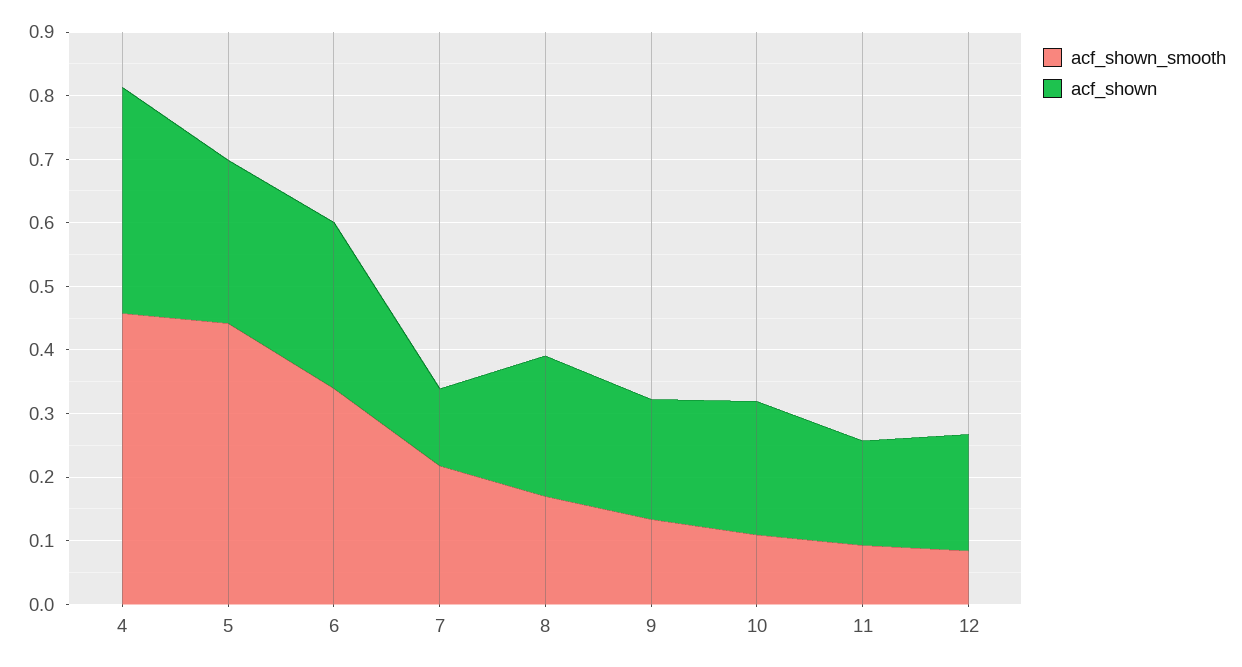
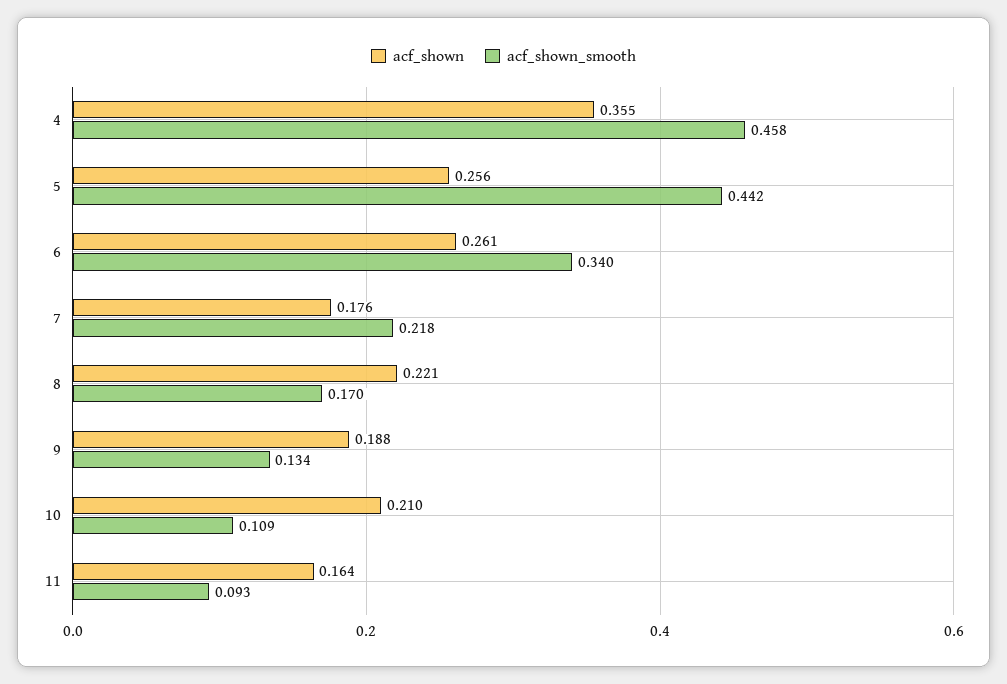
acf_shown, 7: 0.12 -> 0.176
acf_shown_smooth, 12: 0.08 -> none
acf_shown, 12: 0.18 -> none

